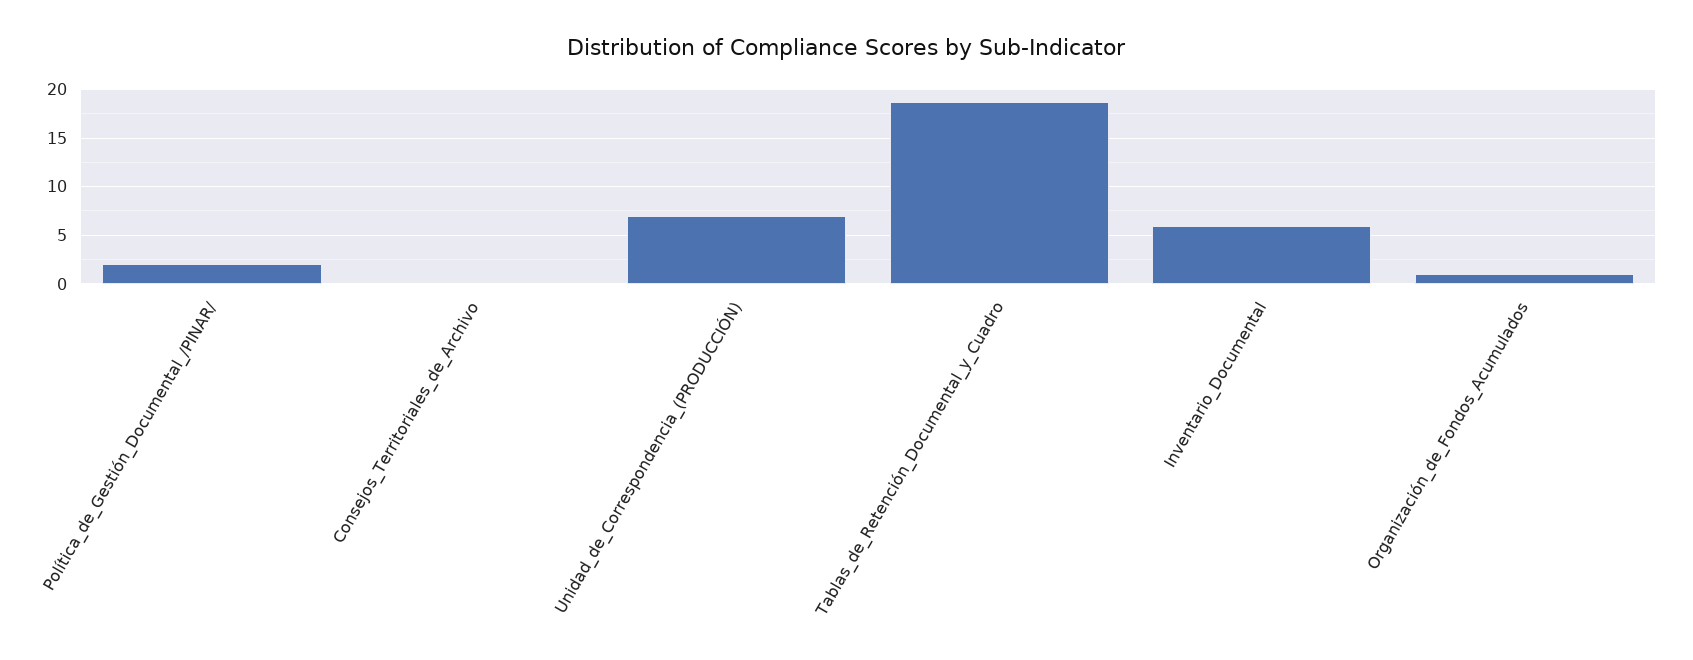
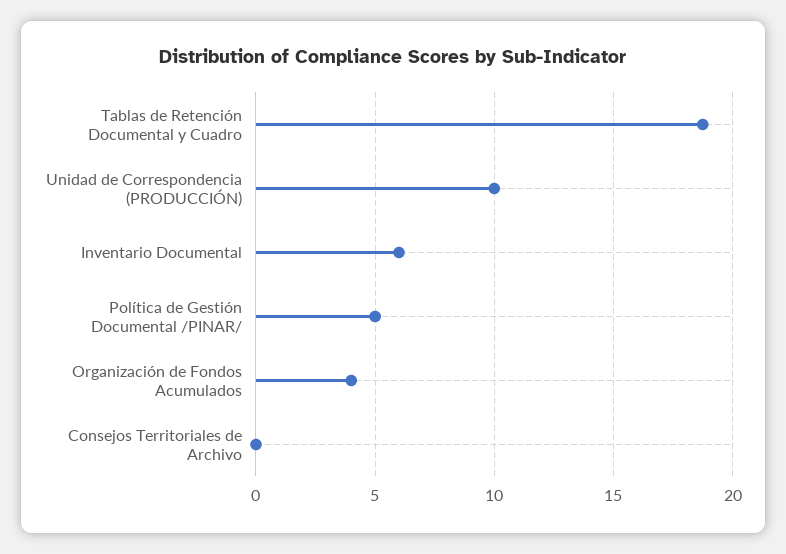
Política_de_Gestión_Documental_/PINAR/: 2 -> 5
Unidad_de_Correspondencia_(PRODUCCIÓN): 7 -> 10
Organización_de_Fondos_Acumulados: 1 -> 4

